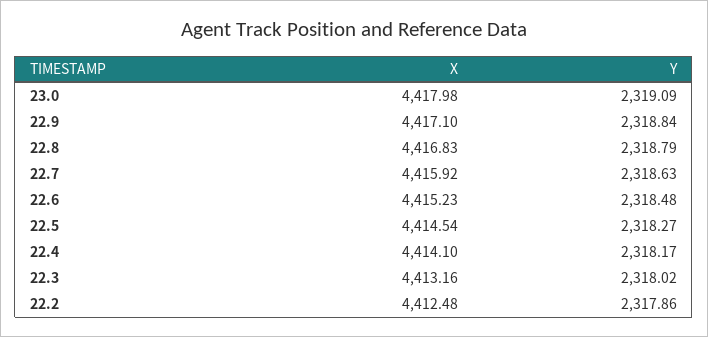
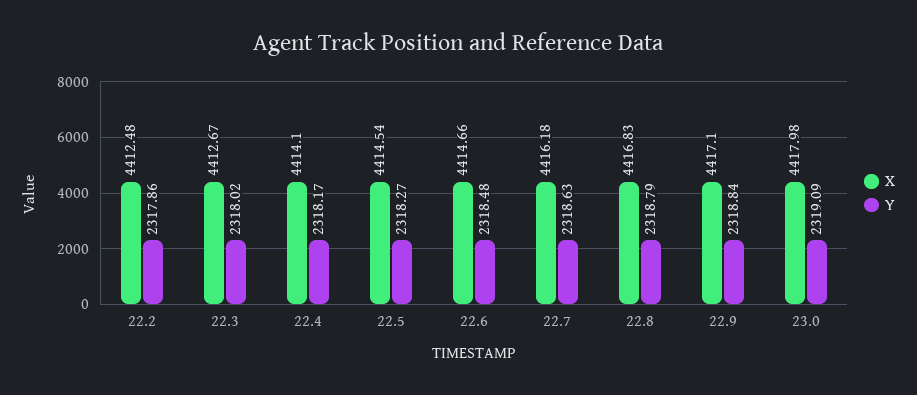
X, 22.7: 4415.92 -> 4416.18
X, 22.6: 4415.23 -> 4414.66
X, 22.3: 4413.16 -> 4412.67

